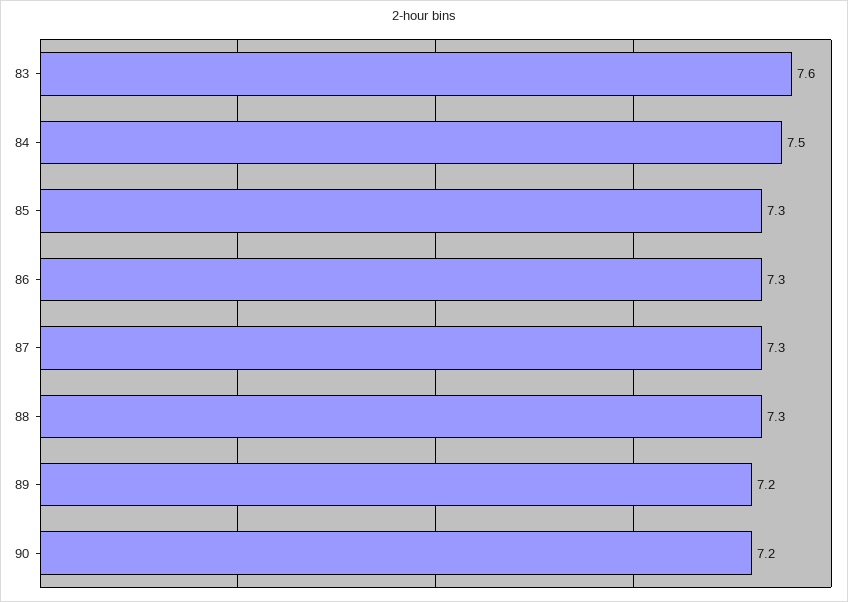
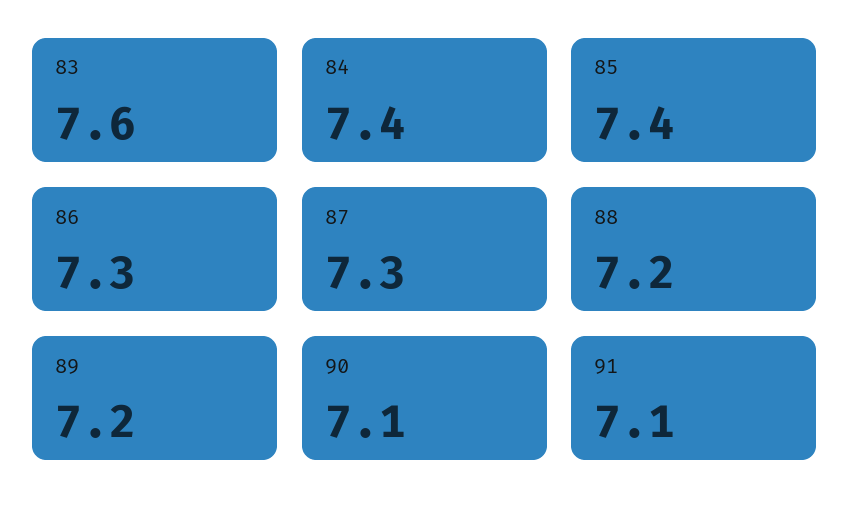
84: 7.5 -> 7.4
85: 7.3 -> 7.4
88: 7.3 -> 7.2
90: 7.2 -> 7.1
91: none -> 7.1

